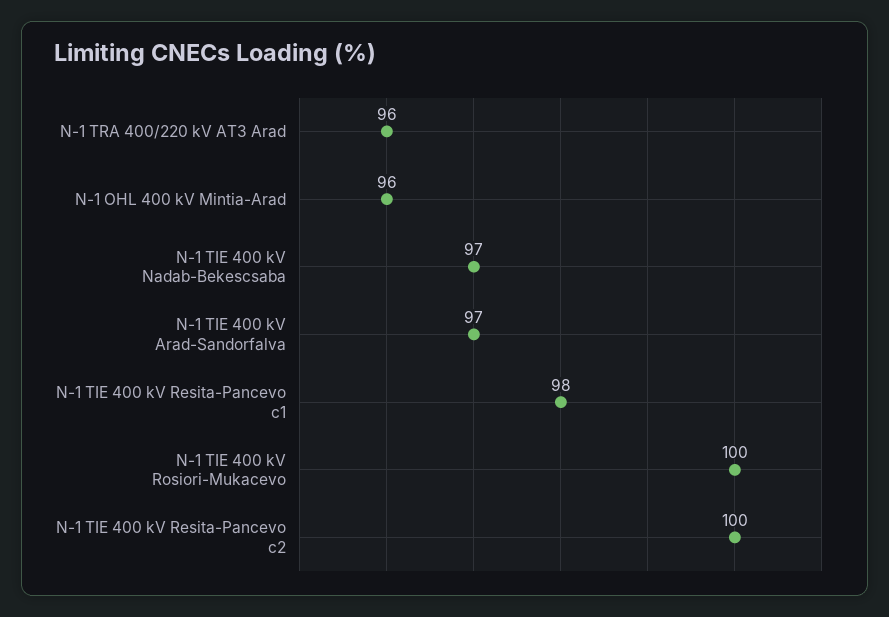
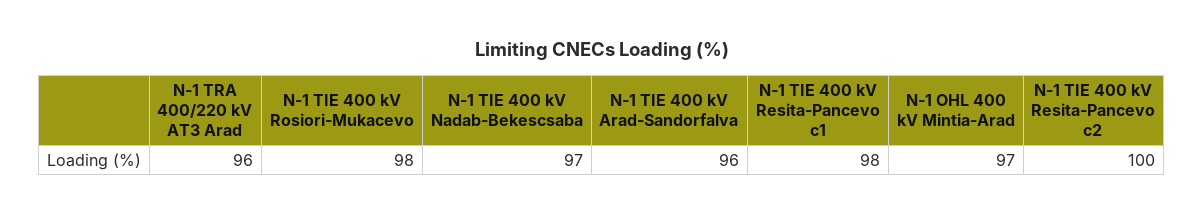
N-1 OHL 400 kV Mintia-Arad: 96 -> 97
N-1 TIE 400 kV Arad-Sandorfalva: 97 -> 96
N-1 TIE 400 kV Rosiori-Mukacevo: 100 -> 98

